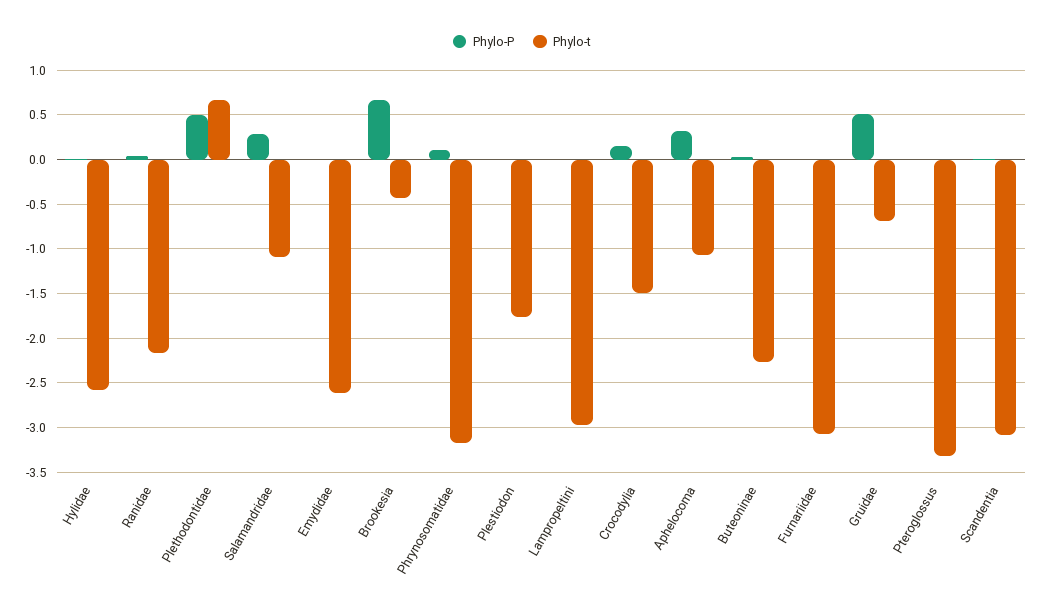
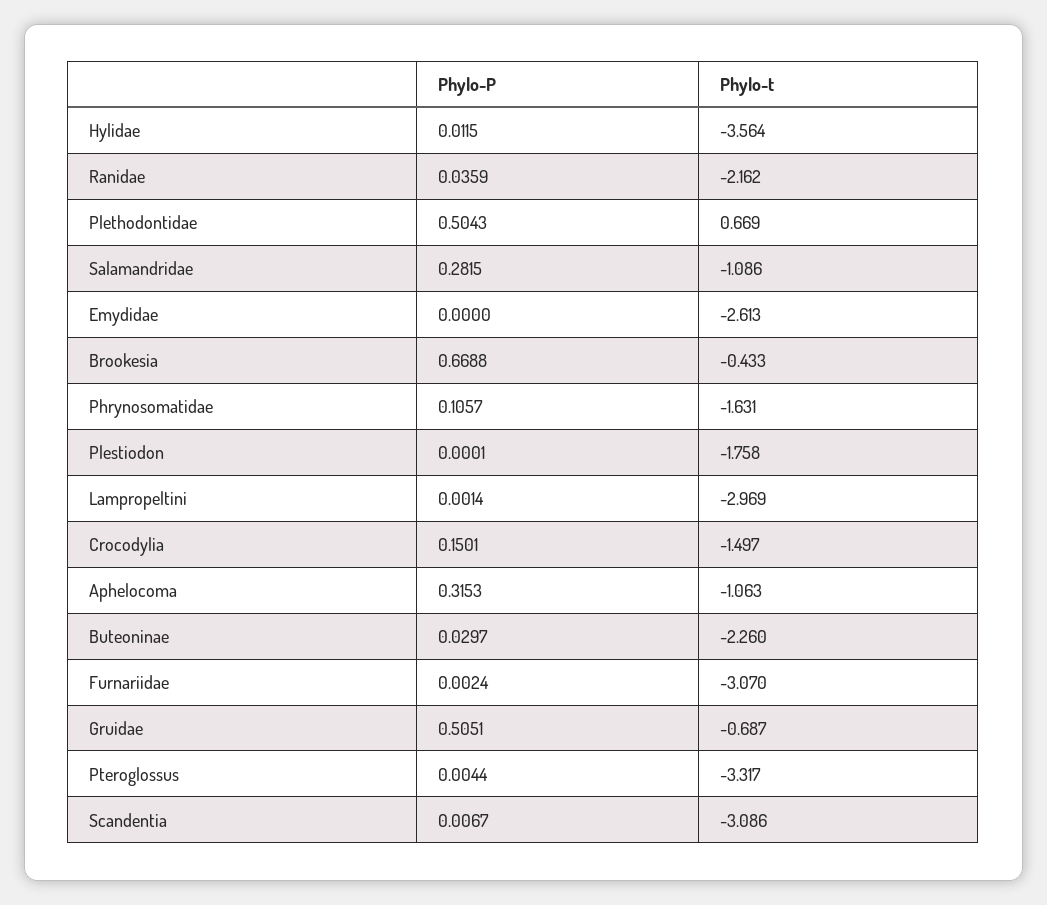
Phylo-t, Hylidae: -2.6 -> -3.564
Phylo-t, Phrynosomatidae: -3.2 -> -1.631

